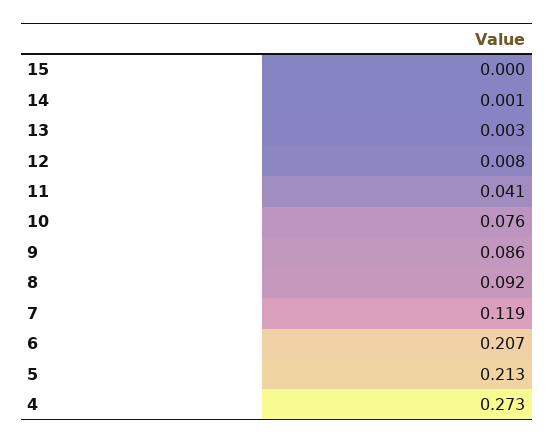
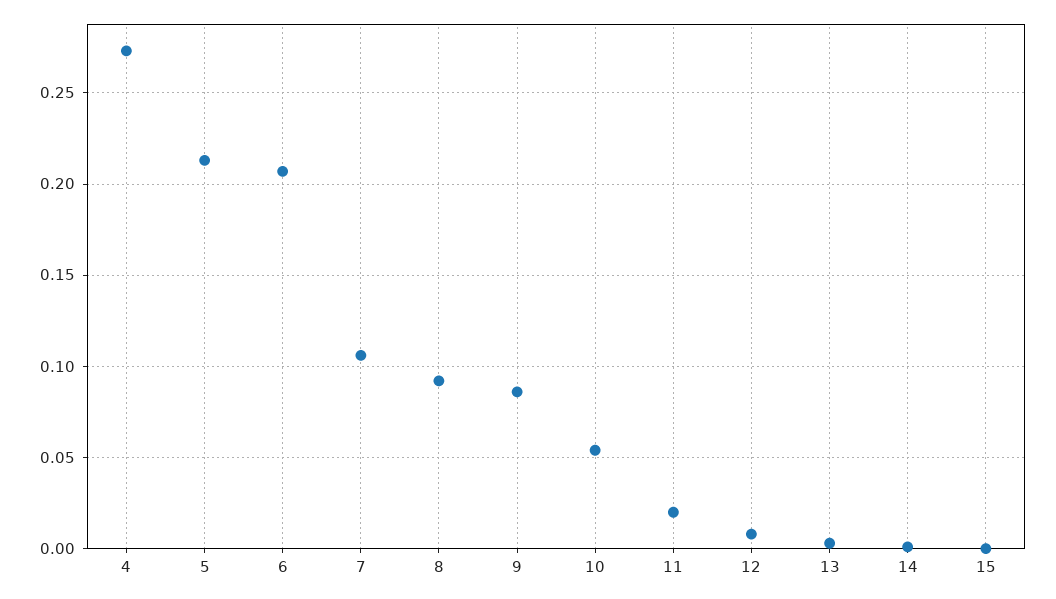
11: 0.041 -> 0.02
10: 0.076 -> 0.055
7: 0.119 -> 0.105

